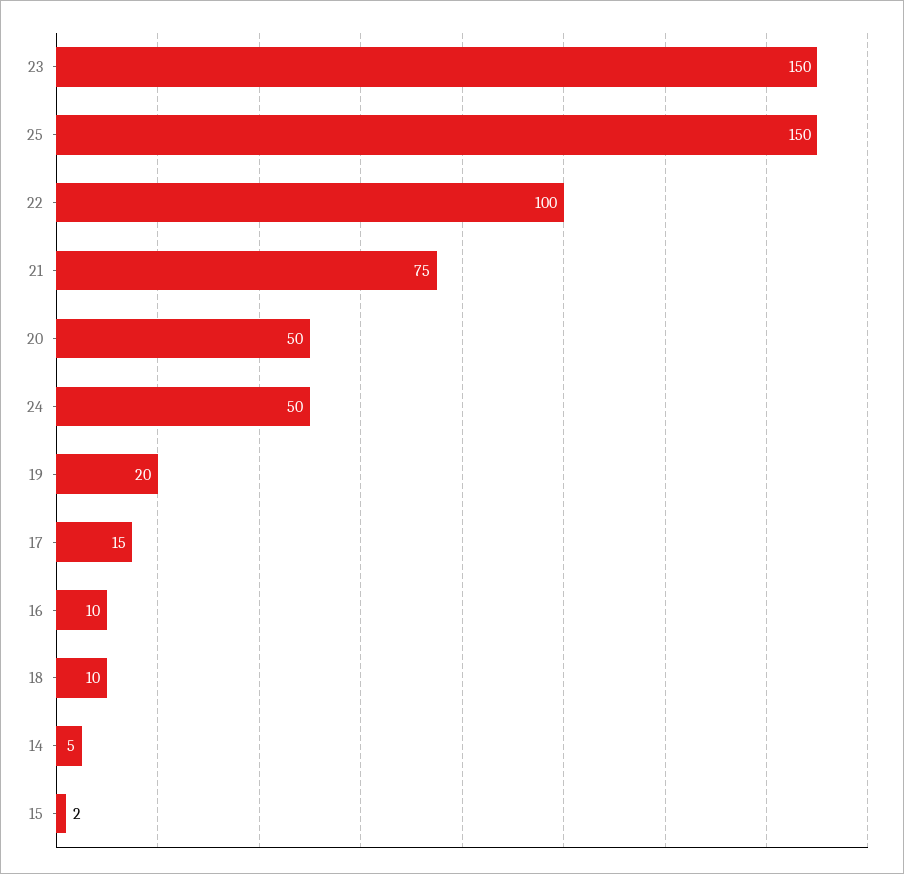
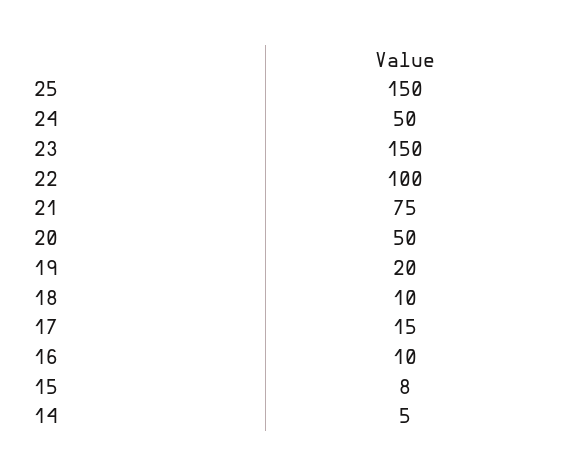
15: 2 -> 8

